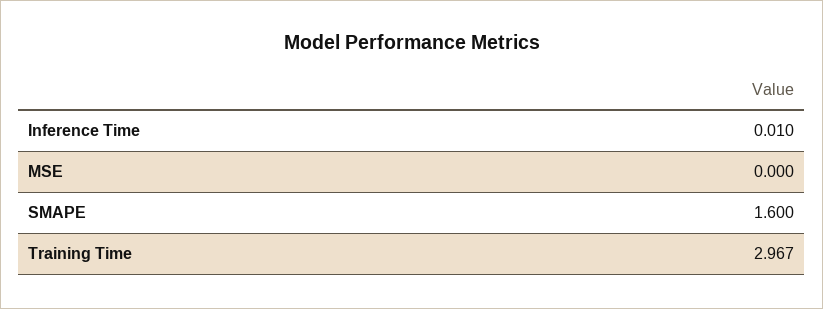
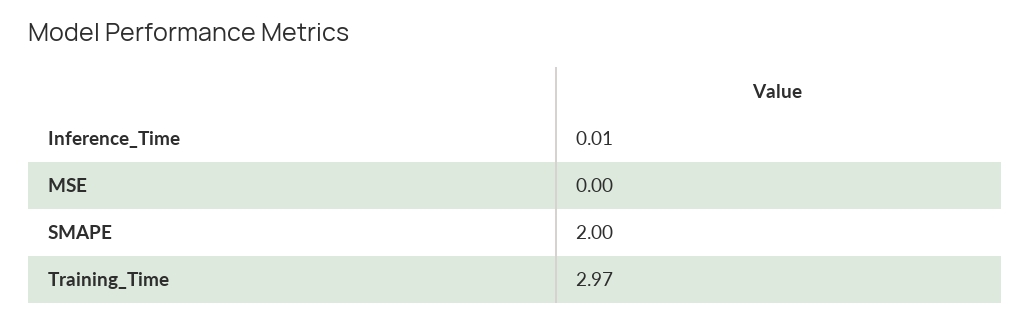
SMAPE: 1.6 -> 2

